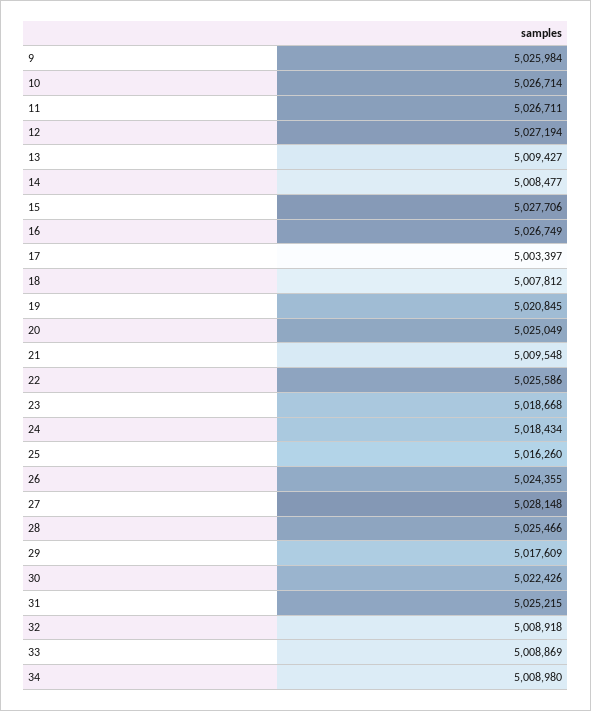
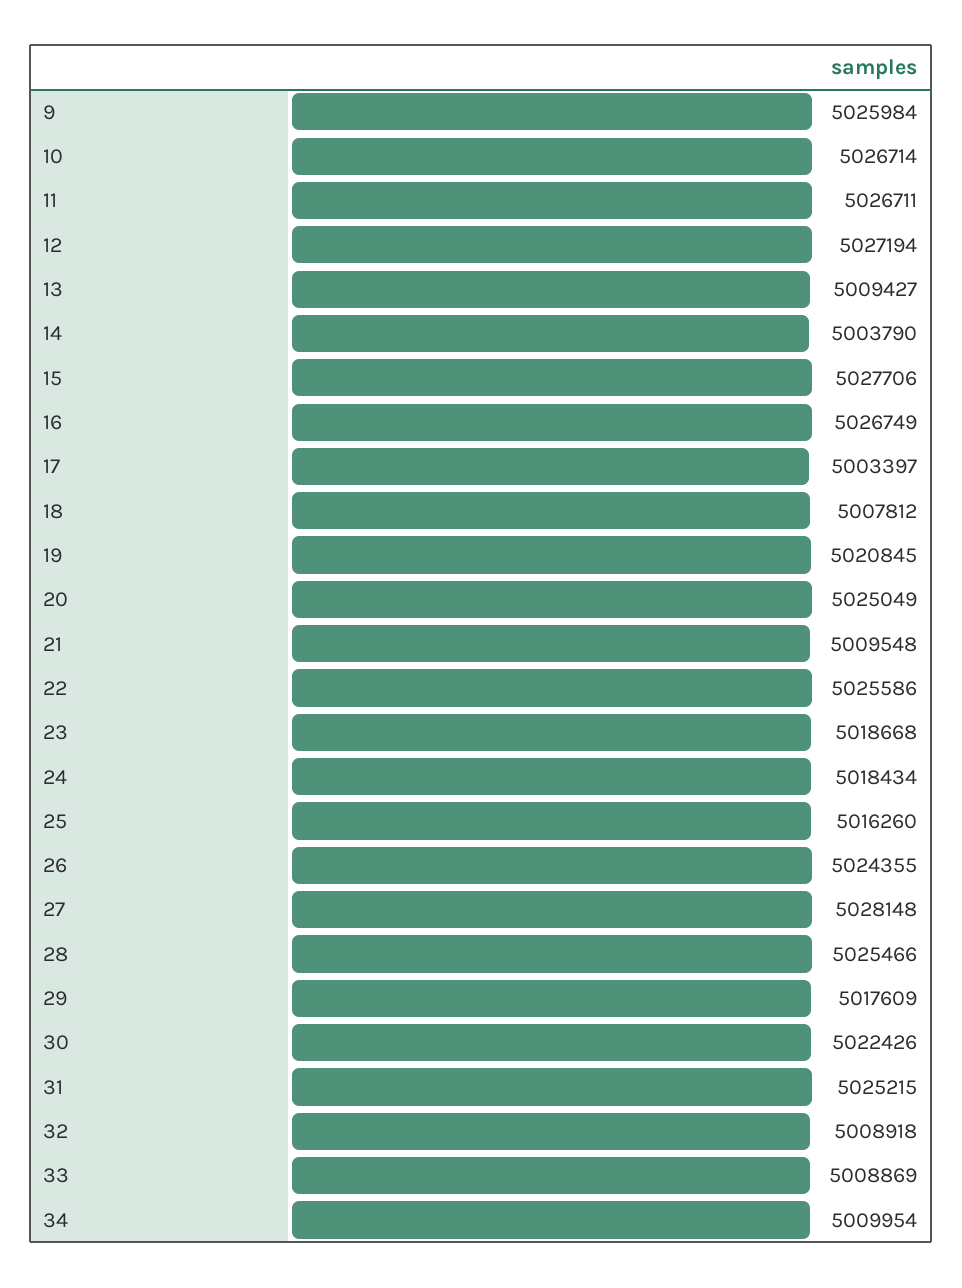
14: 5008477 -> 5003790
34: 5008980 -> 5009954

